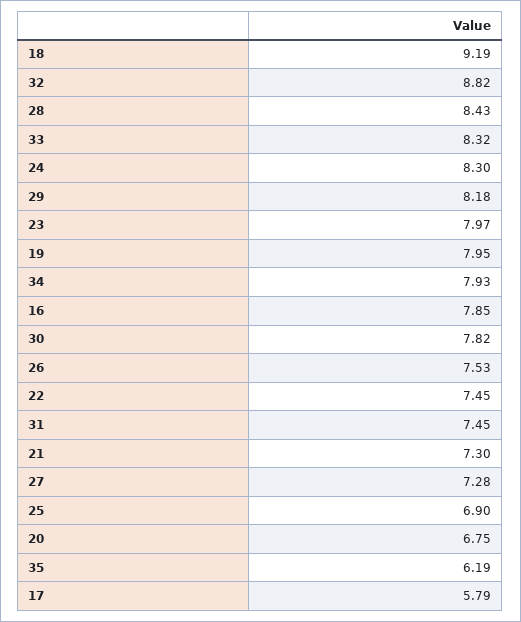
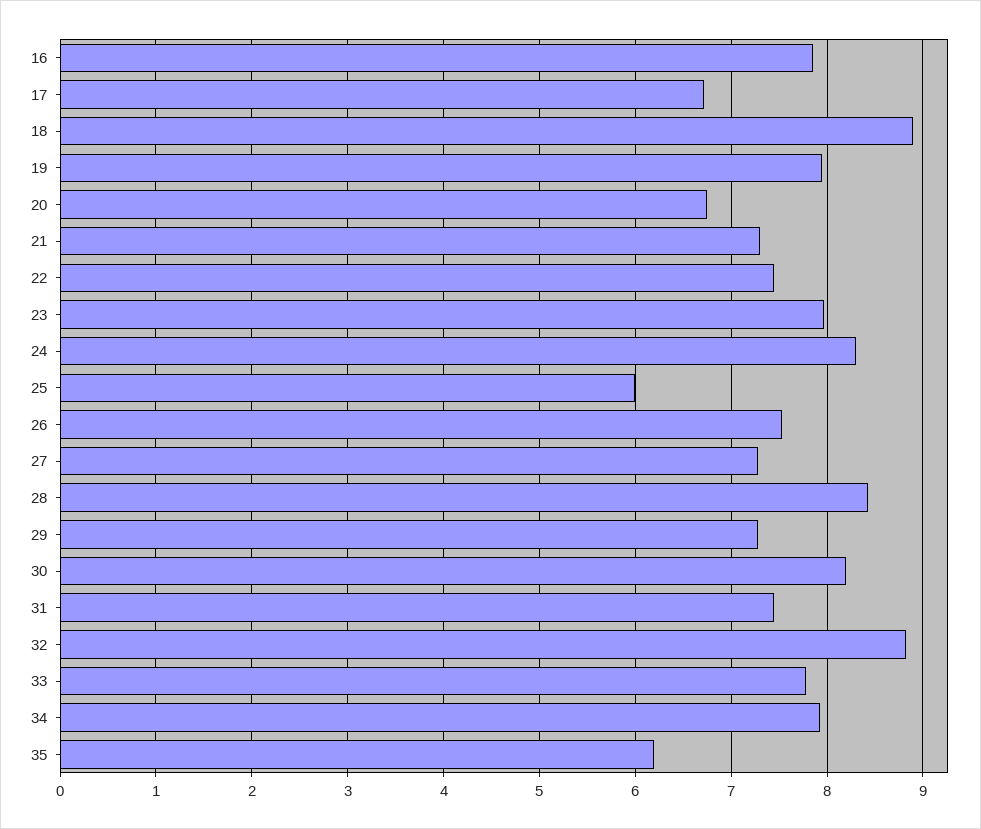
18: 9.19 -> 8.9
33: 8.32 -> 7.8
29: 8.18 -> 7.3
30: 7.82 -> 8.2
25: 6.9 -> 6
17: 5.79 -> 6.7

